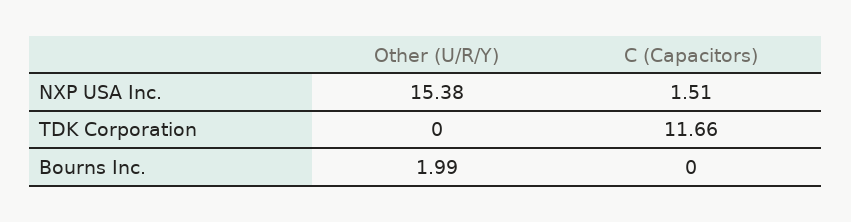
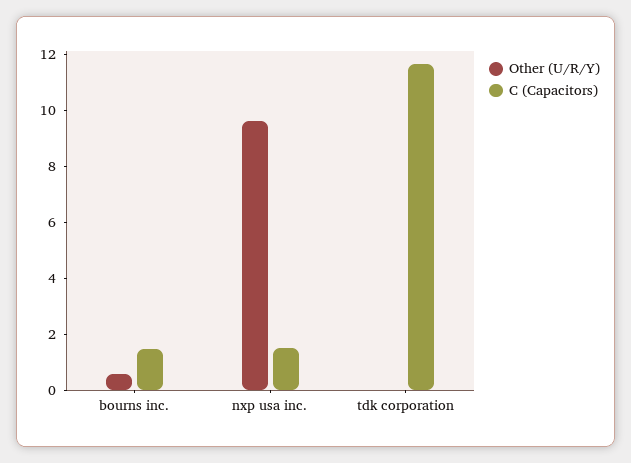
Other (U/R/Y), NXP USA Inc.: 15.38 -> 9.5
Other (U/R/Y), Bourns Inc.: 1.99 -> 0.5
C (Capacitors), Bourns Inc.: 0 -> 1.5

